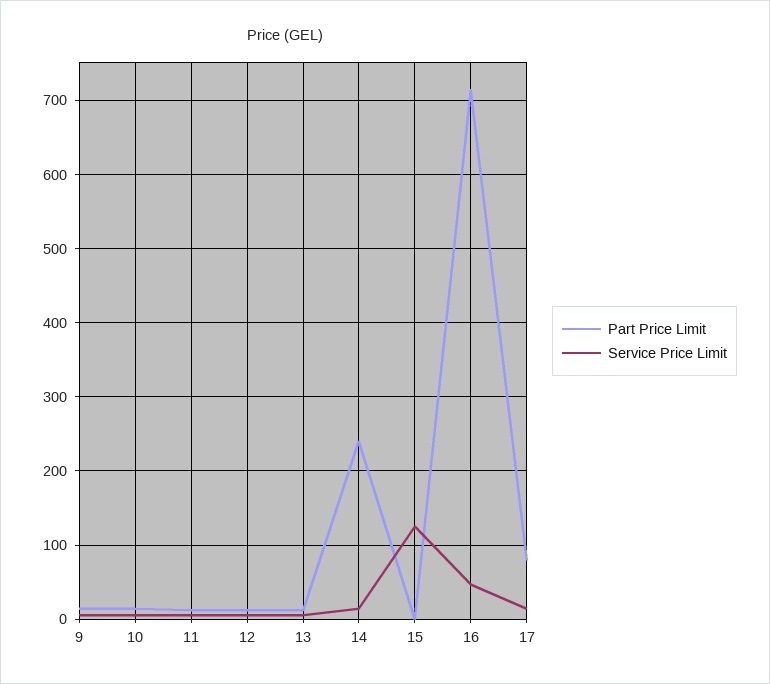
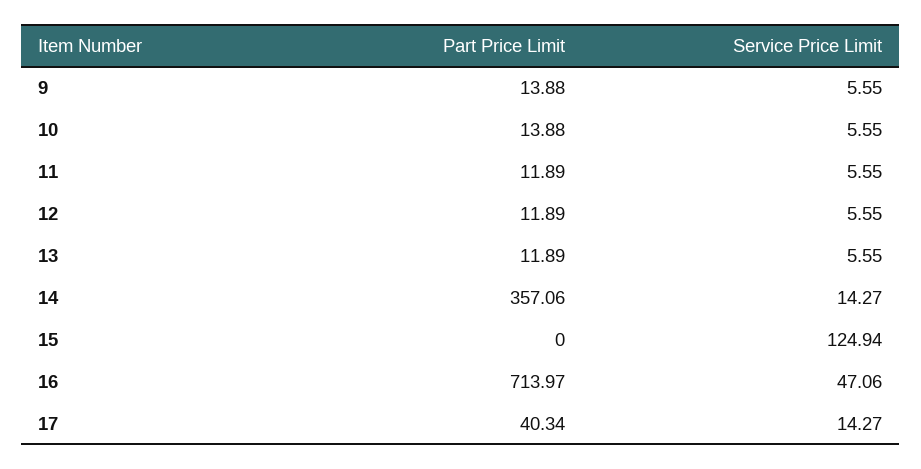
Part Price Limit, 14: 240 -> 357.06
Part Price Limit, 17: 80 -> 40.34

